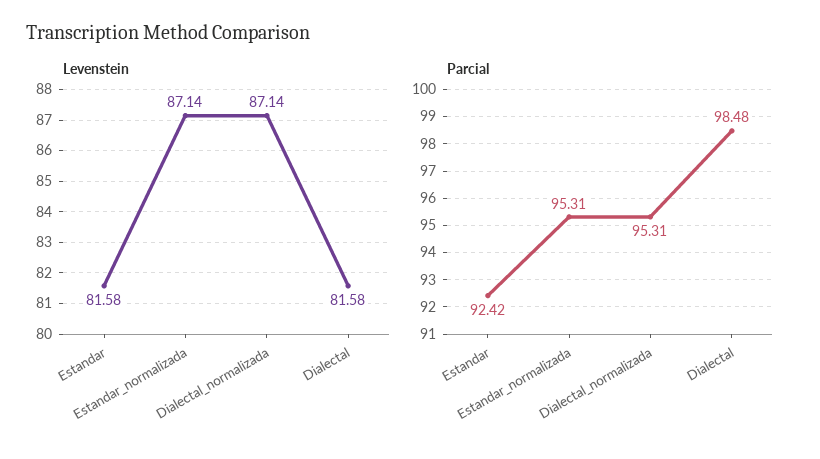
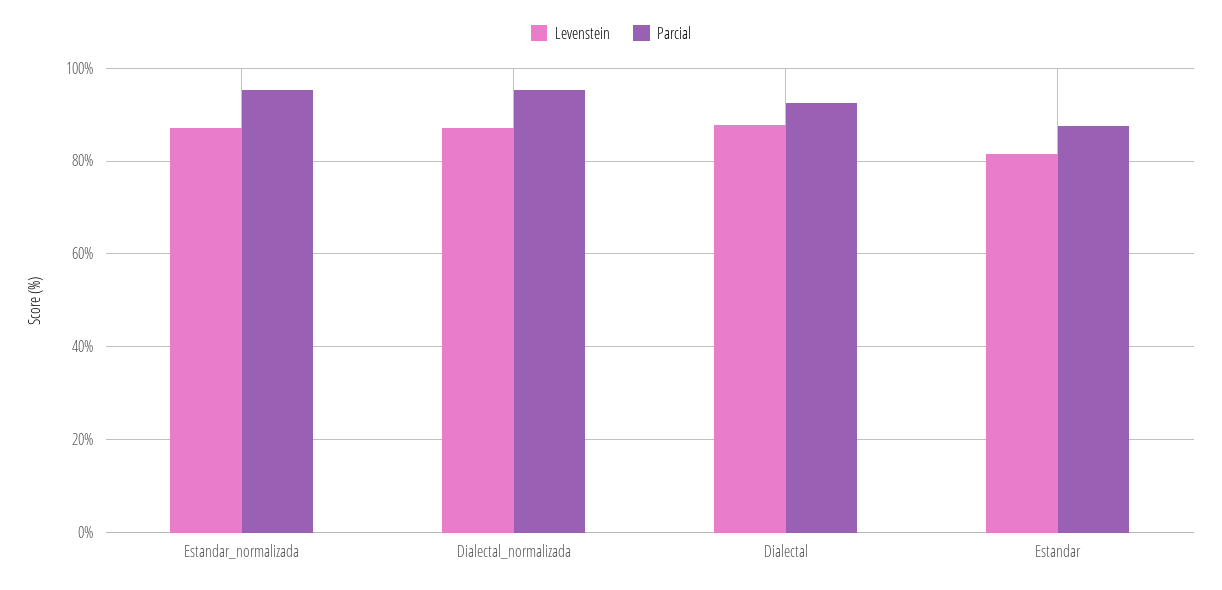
Levenstein, Dialectal: 81.58 -> 88
Parcial, Estandar: 92.42 -> 88
Parcial, Dialectal: 98.48 -> 92

